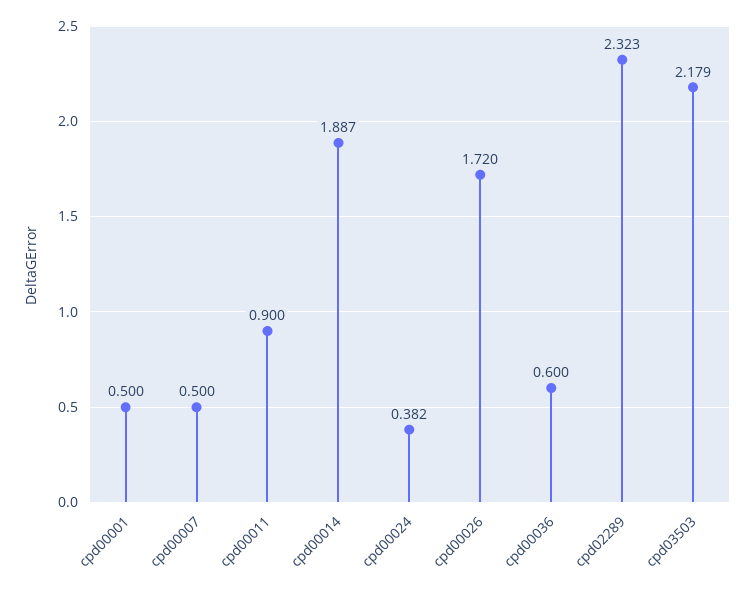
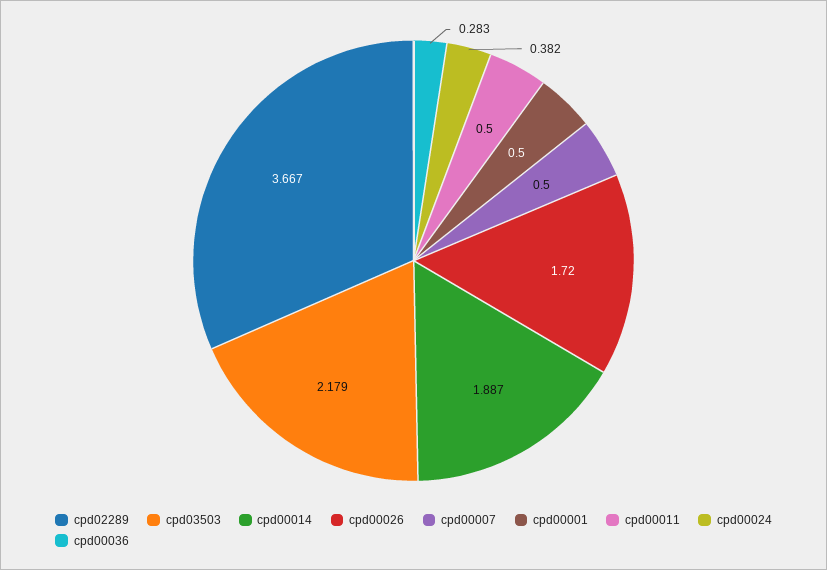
cpd00011: 0.9 -> 0.5
cpd00036: 0.6 -> 0.283
cpd02289: 2.323 -> 3.667

